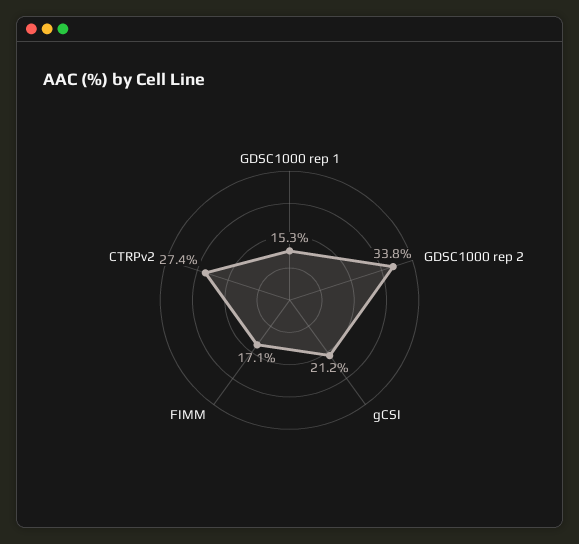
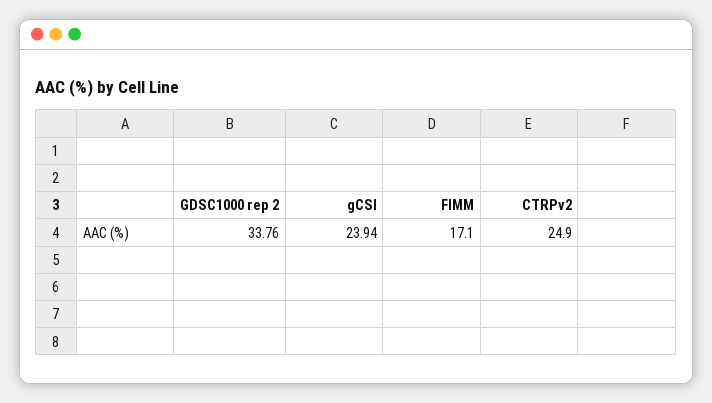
GDSC1000 rep 1: 15.3 -> none
gCSI: 21.2 -> 23.94
CTRPv2: 27.4 -> 24.9

